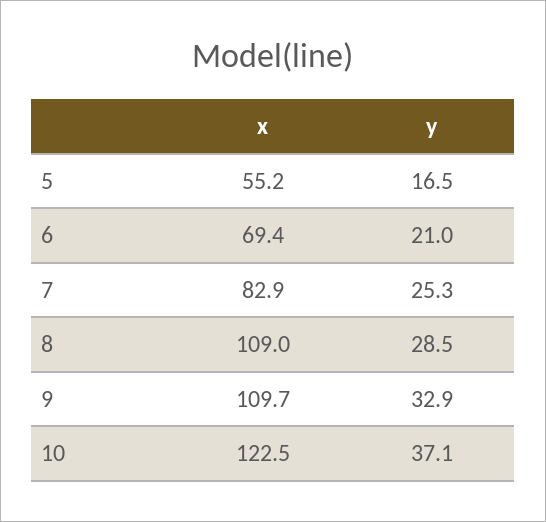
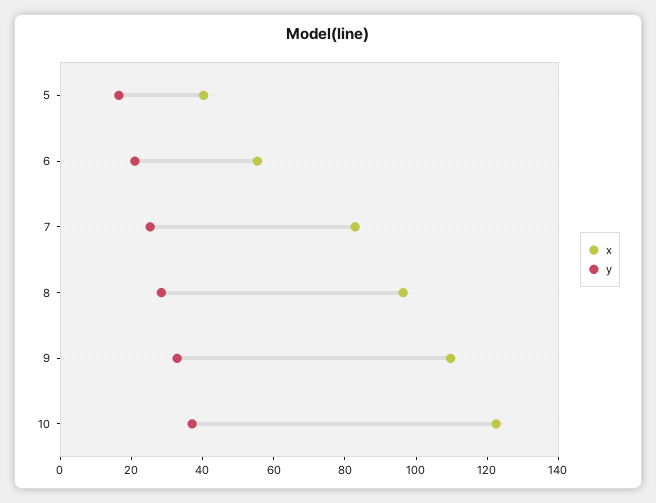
x, 5: 55.2 -> 40
x, 6: 69.4 -> 55
x, 8: 109 -> 95

